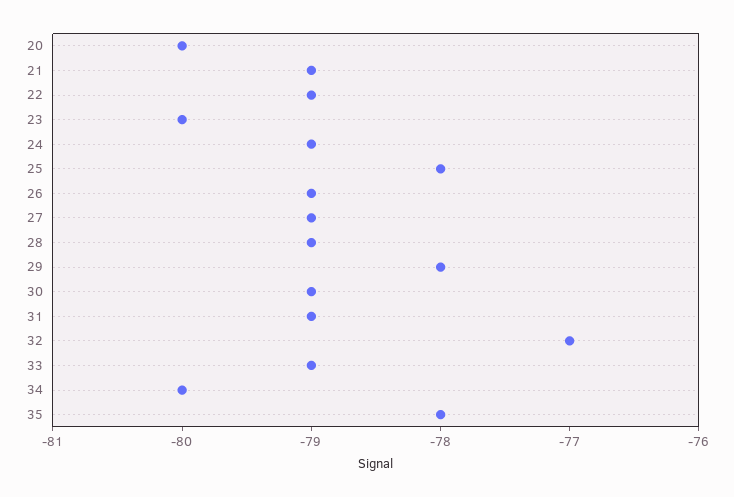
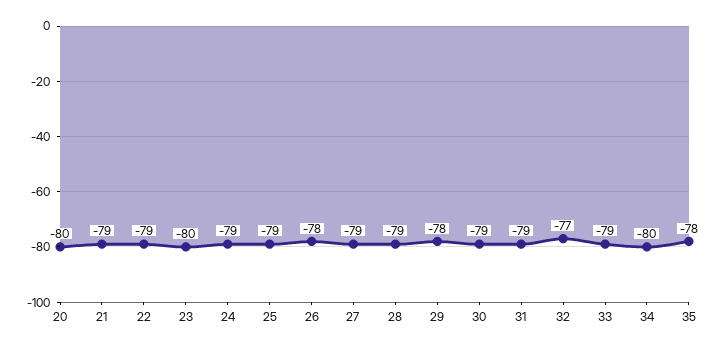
25: -78 -> -79
26: -79 -> -78

